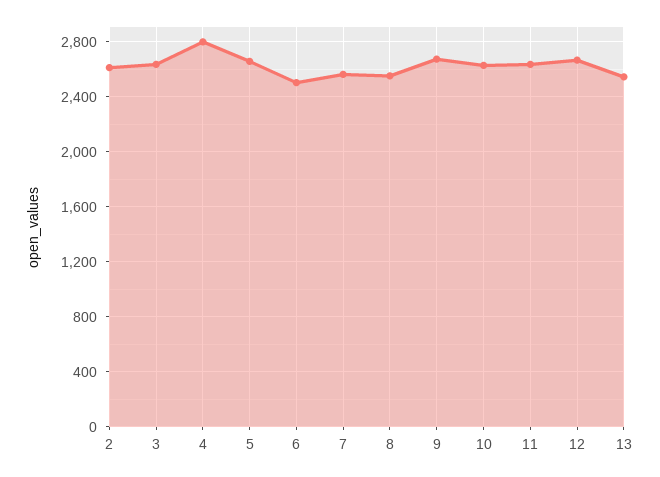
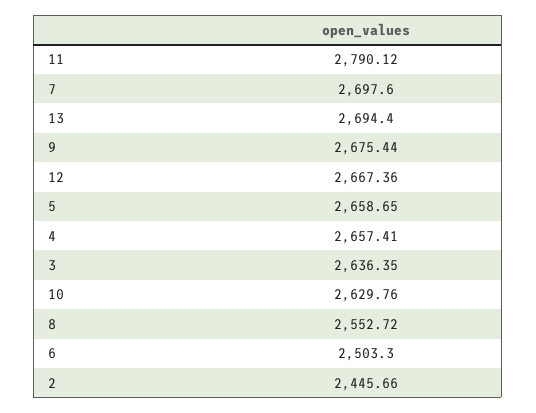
2: 2600 -> 2445.66
4: 2800 -> 2657.41
7: 2550 -> 2697.6
11: 2650 -> 2790.12
13: 2550 -> 2694.4

